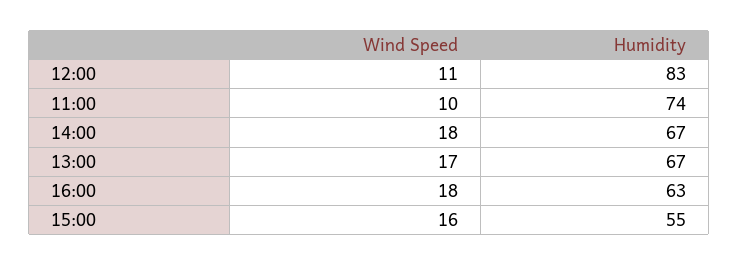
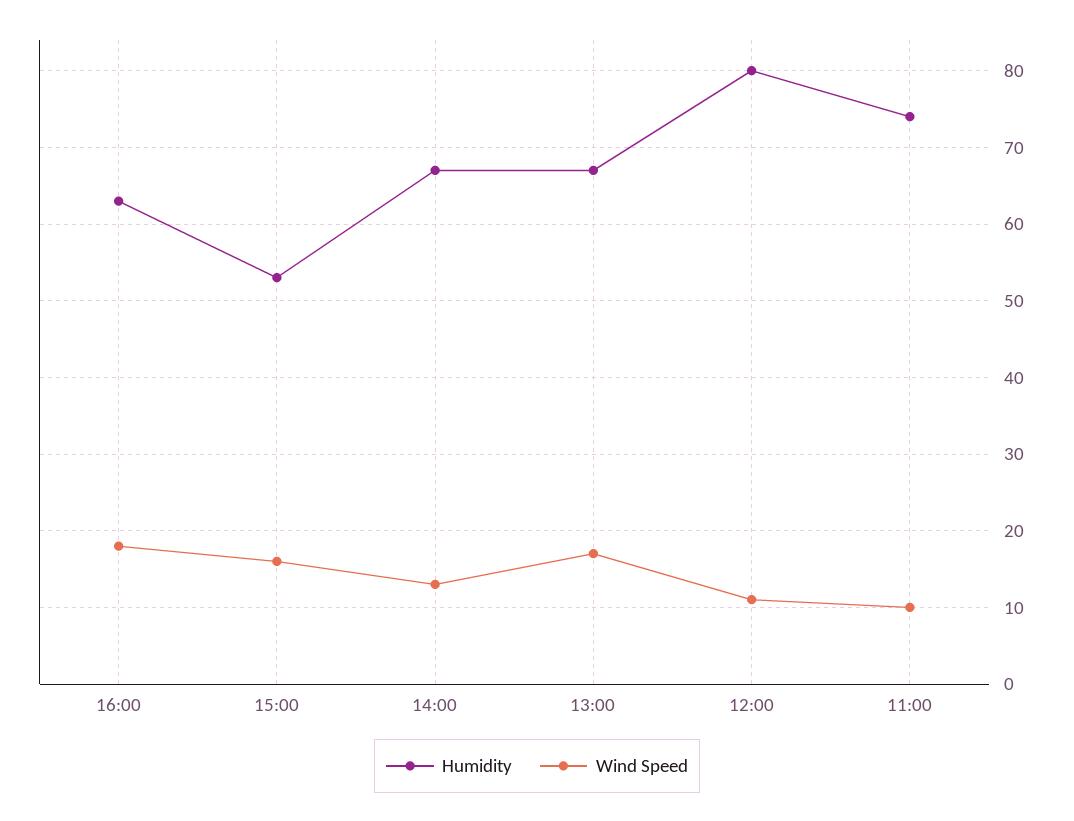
Humidity, 12:00: 83 -> 80
Wind Speed, 14:00: 18 -> 13
Humidity, 15:00: 55 -> 53

